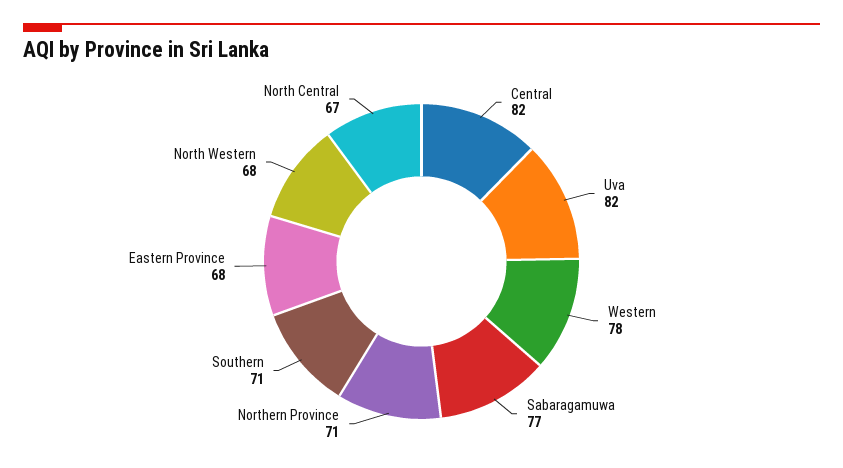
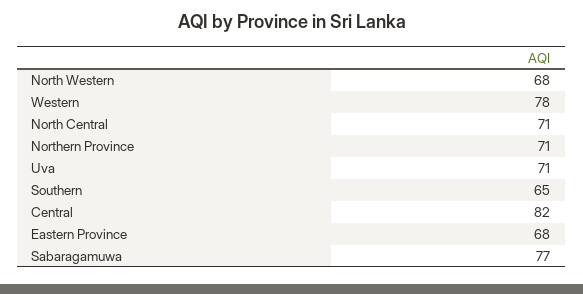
Uva: 82 -> 71
Southern: 71 -> 65
North Central: 67 -> 71

